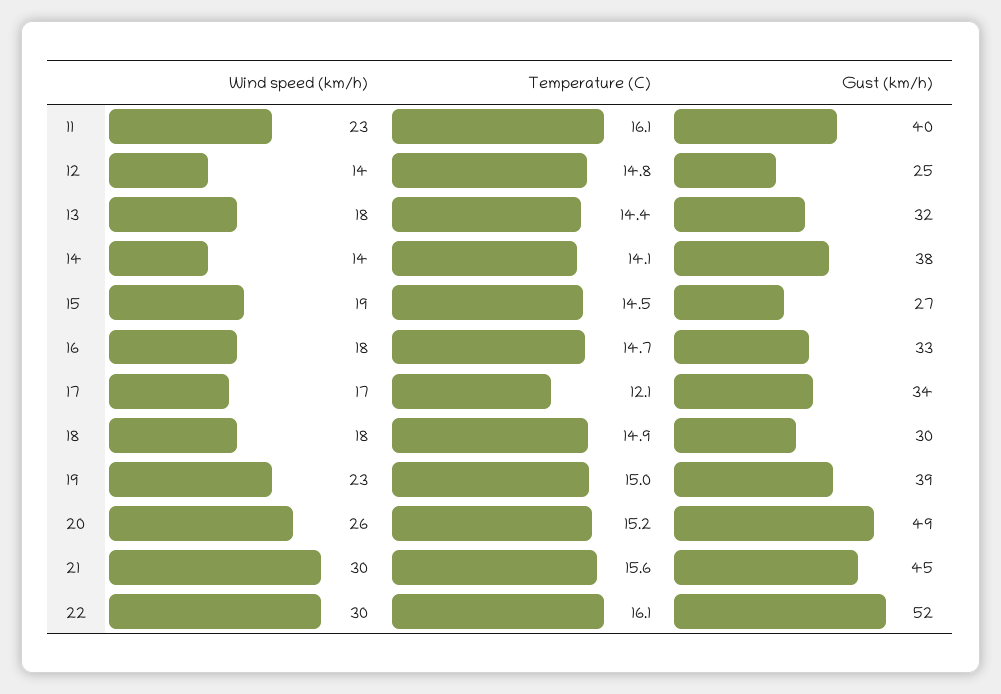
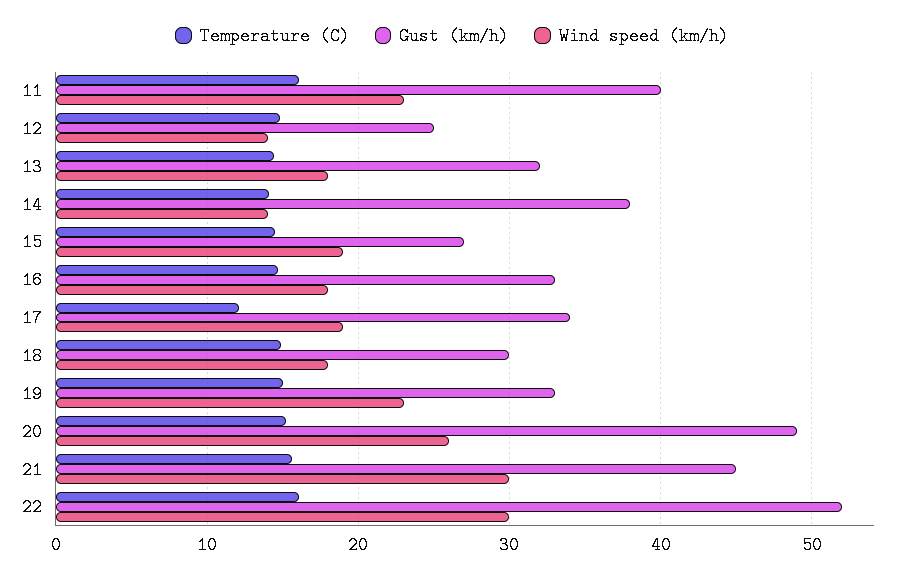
Wind speed (km/h), 17: 17 -> 19
Gust (km/h), 19: 39 -> 33

